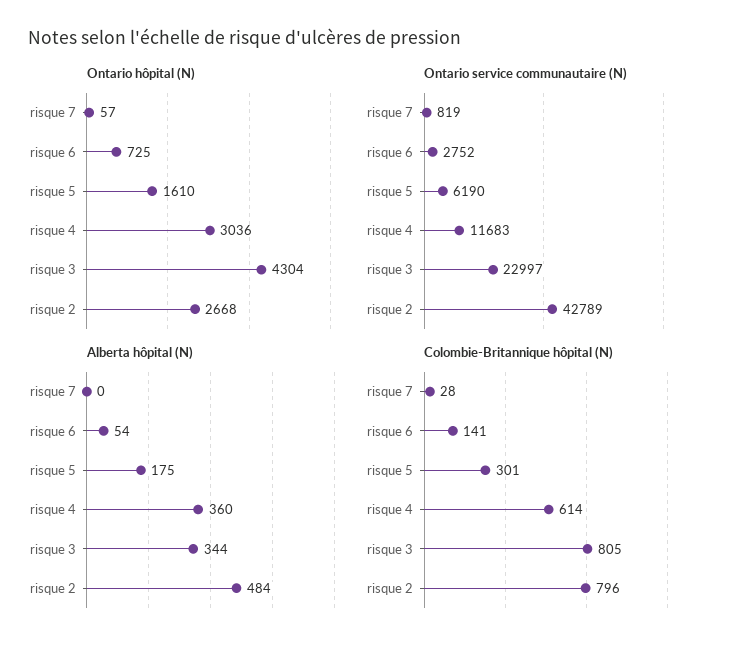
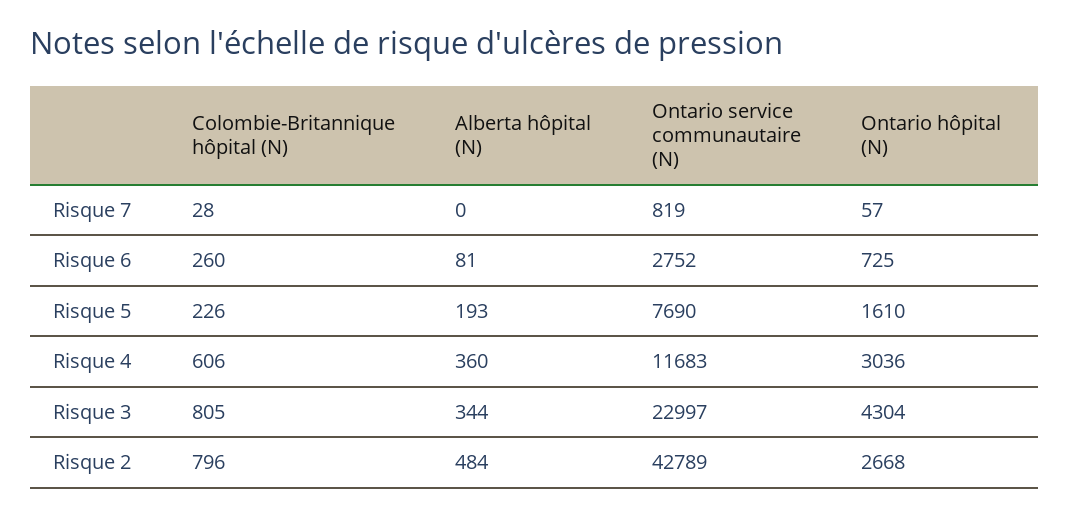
Ontario service communautaire (N), risque 5: 6190 -> 7690
Alberta hôpital (N), risque 6: 54 -> 81
Alberta hôpital (N), risque 5: 175 -> 193
Colombie-Britannique hôpital (N), risque 6: 141 -> 260
Colombie-Britannique hôpital (N), risque 5: 301 -> 226
Colombie-Britannique hôpital (N), risque 4: 614 -> 606

